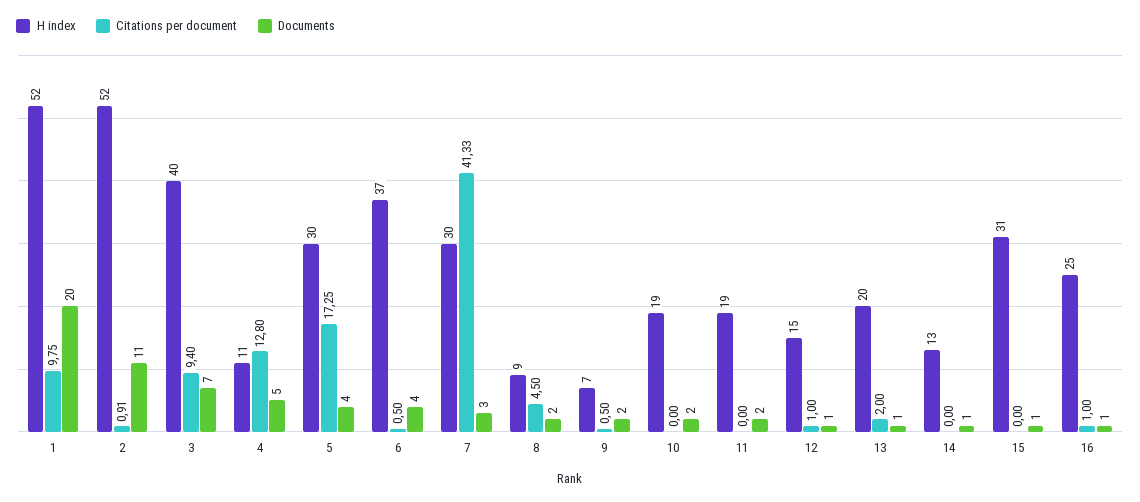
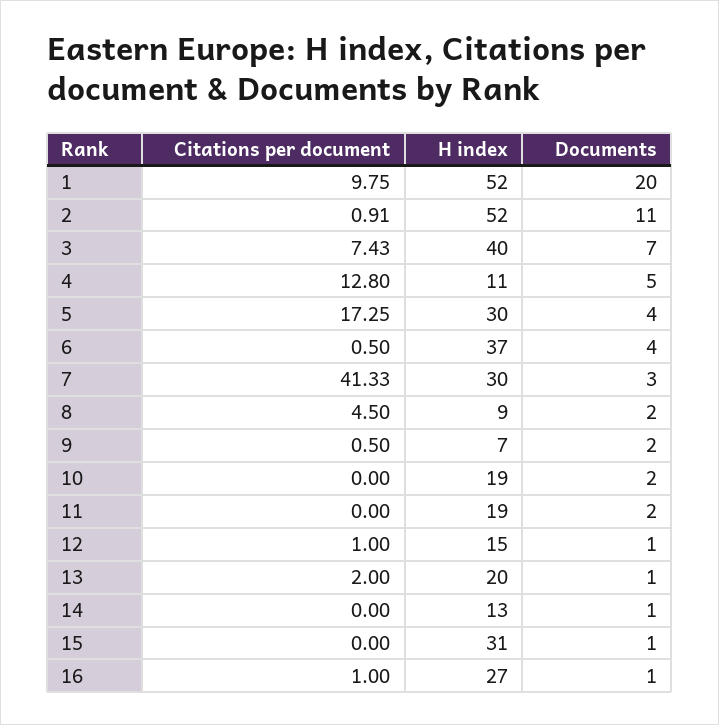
Citations per document, 3: 9.4 -> 7.43
H index, 16: 25 -> 27

